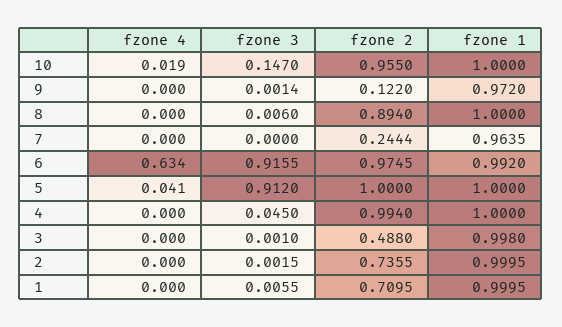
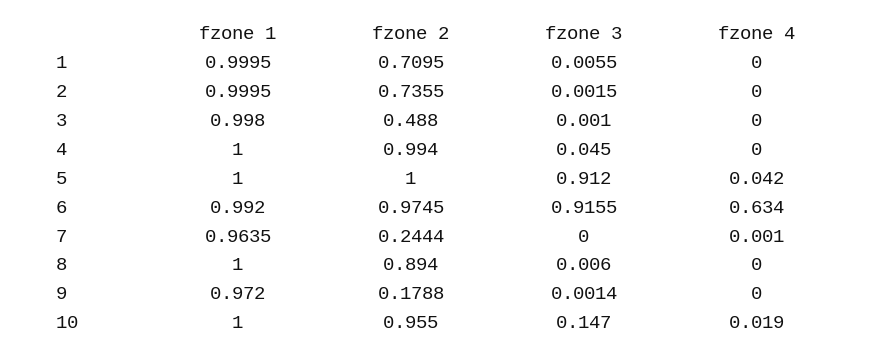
fzone 2, 9: 0.122 -> 0.1788
fzone 4, 7: 0 -> 0.001
fzone 4, 5: 0.041 -> 0.042

